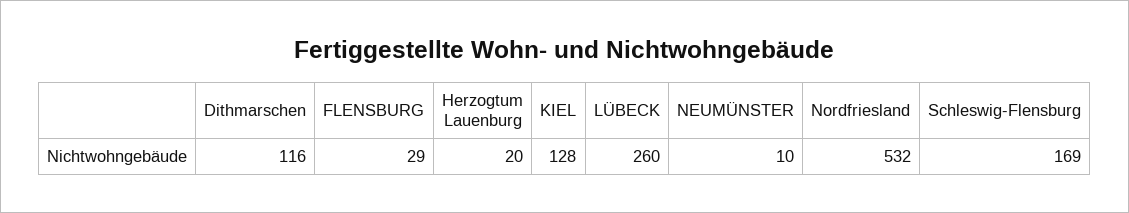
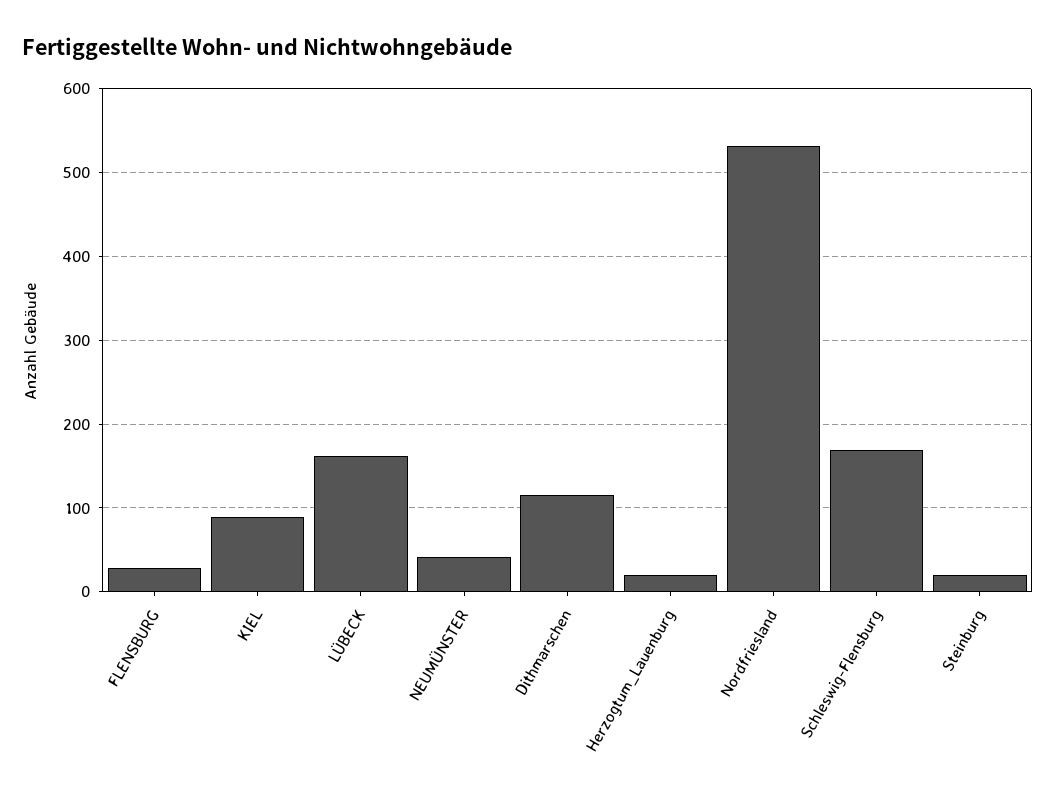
KIEL: 128 -> 90
LÜBECK: 260 -> 160
NEUMÜNSTER: 10 -> 40
Steinburg: none -> 20

